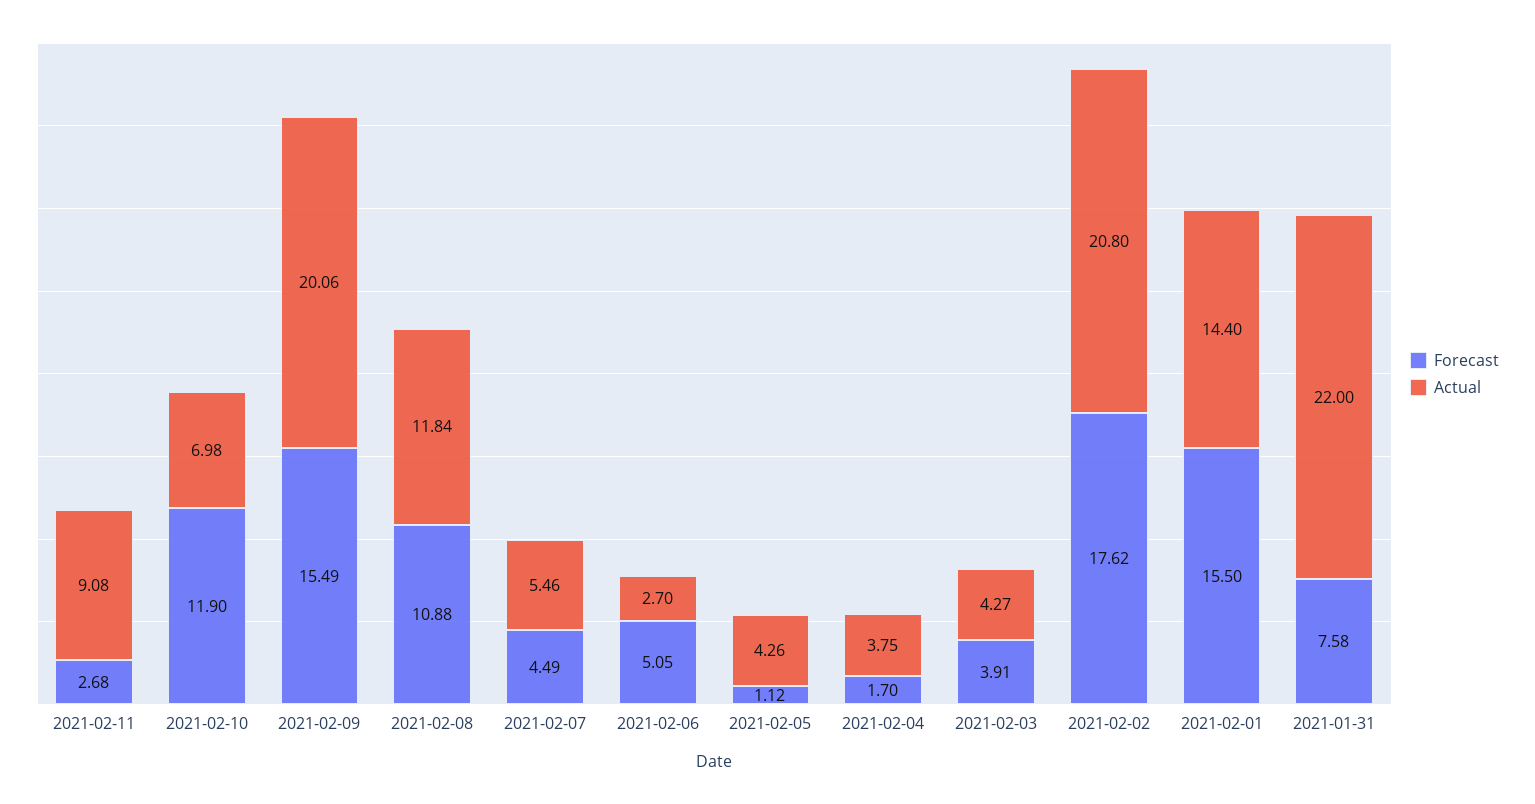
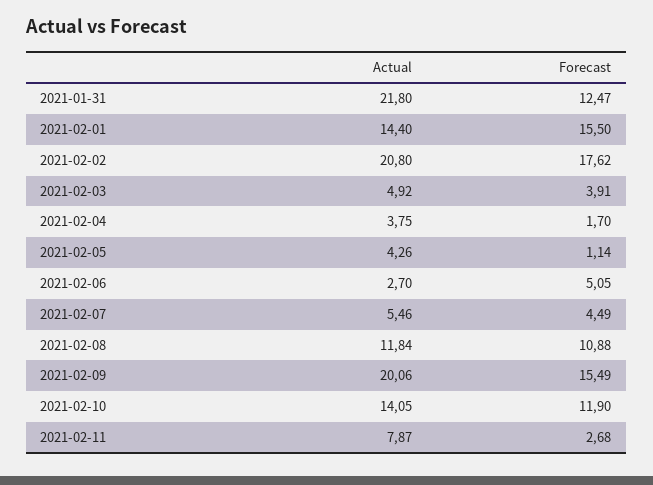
Actual, 2021-02-11: 9.08 -> 7.87
Actual, 2021-02-10: 6.98 -> 14.05
Forecast, 2021-02-05: 1.12 -> 1.14
Actual, 2021-02-03: 4.27 -> 4.92
Forecast, 2021-01-31: 7.58 -> 12.47
Actual, 2021-01-31: 22 -> 21.8

